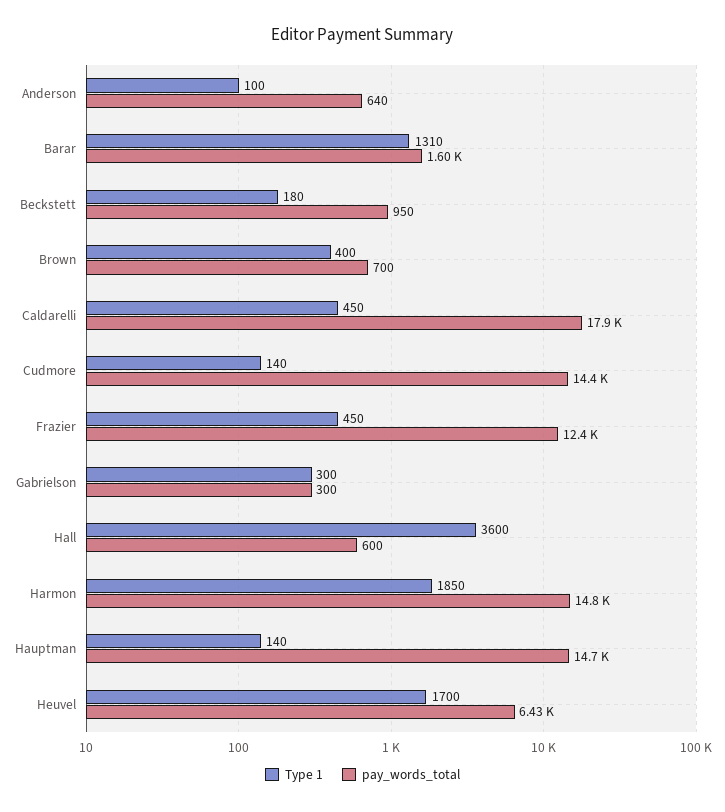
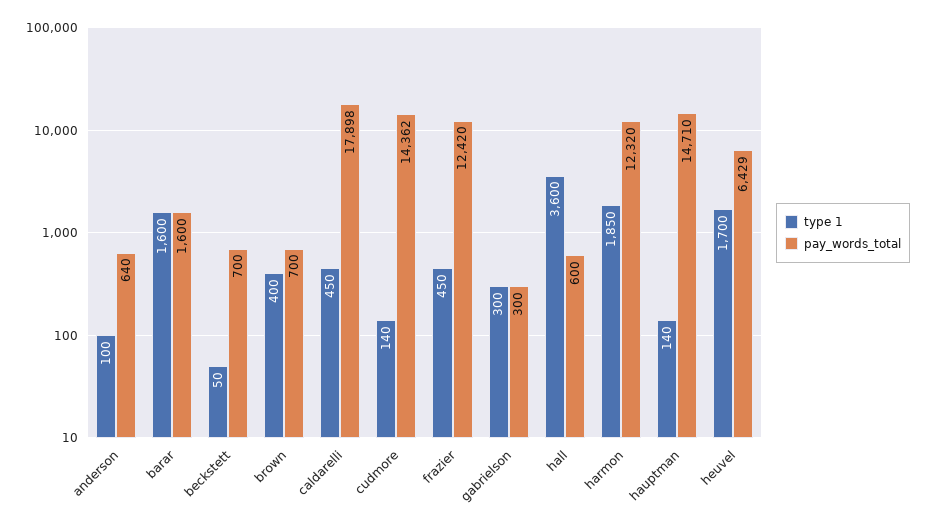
Type 1, Barar: 1310 -> 1600
Type 1, Beckstett: 180 -> 50
pay_words_total, Beckstett: 950 -> 700
pay_words_total, Harmon: 14800 -> 12320

